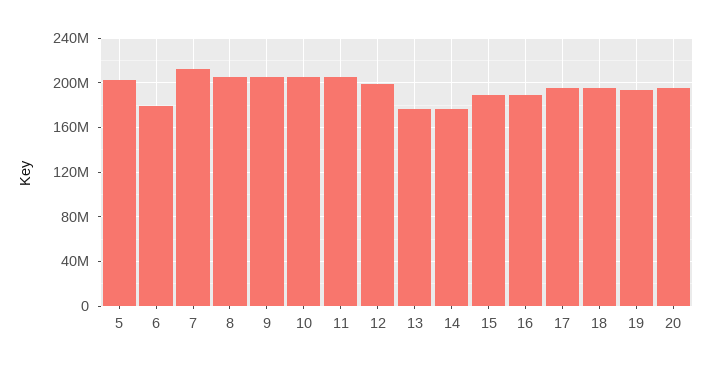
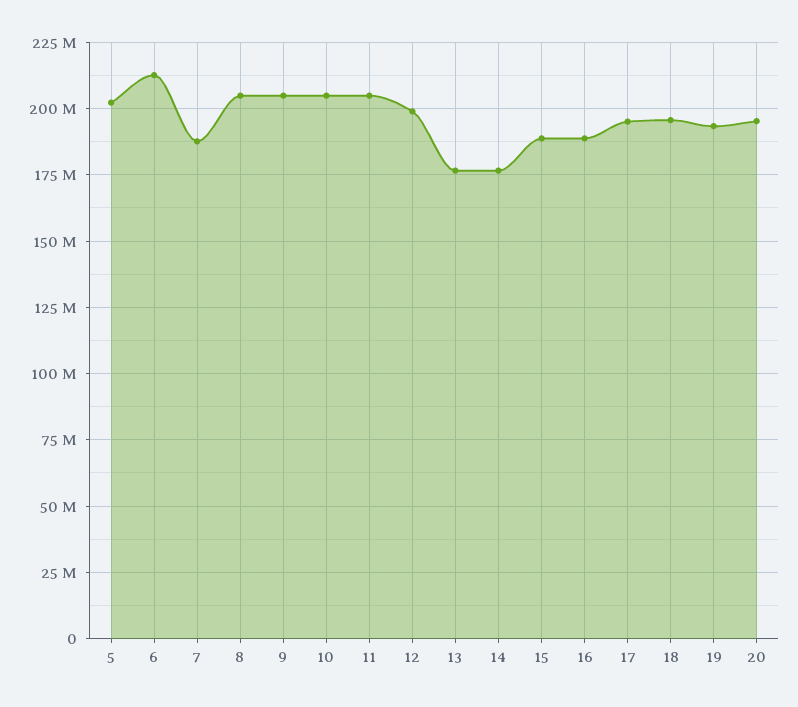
6: 180000000 -> 212500000
7: 210000000 -> 187500000

